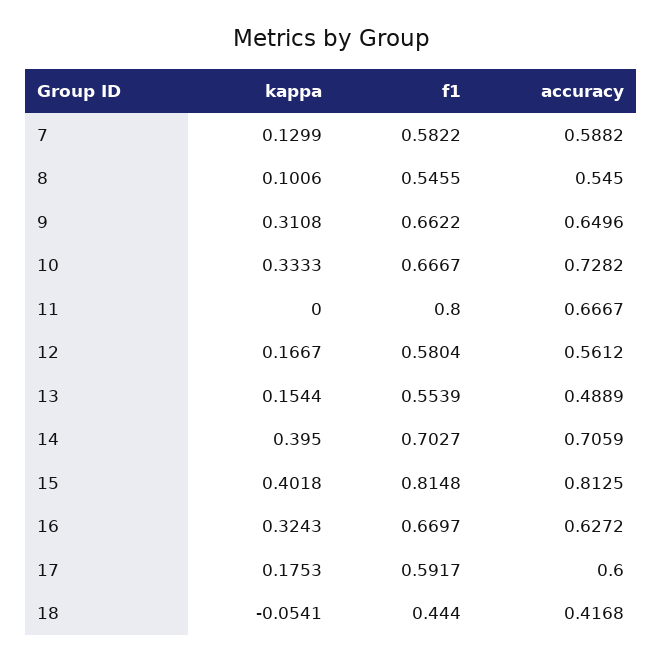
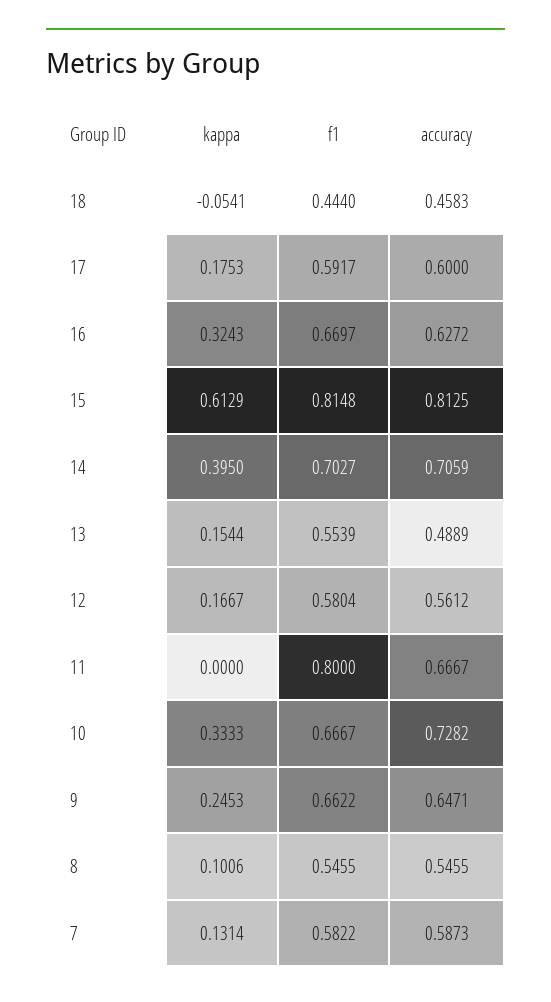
kappa, 7: 0.1299 -> 0.1314
accuracy, 7: 0.5882 -> 0.5873
accuracy, 8: 0.545 -> 0.5455
kappa, 9: 0.3108 -> 0.2453
accuracy, 9: 0.6496 -> 0.6471
kappa, 15: 0.4018 -> 0.6129
accuracy, 18: 0.4168 -> 0.4583

